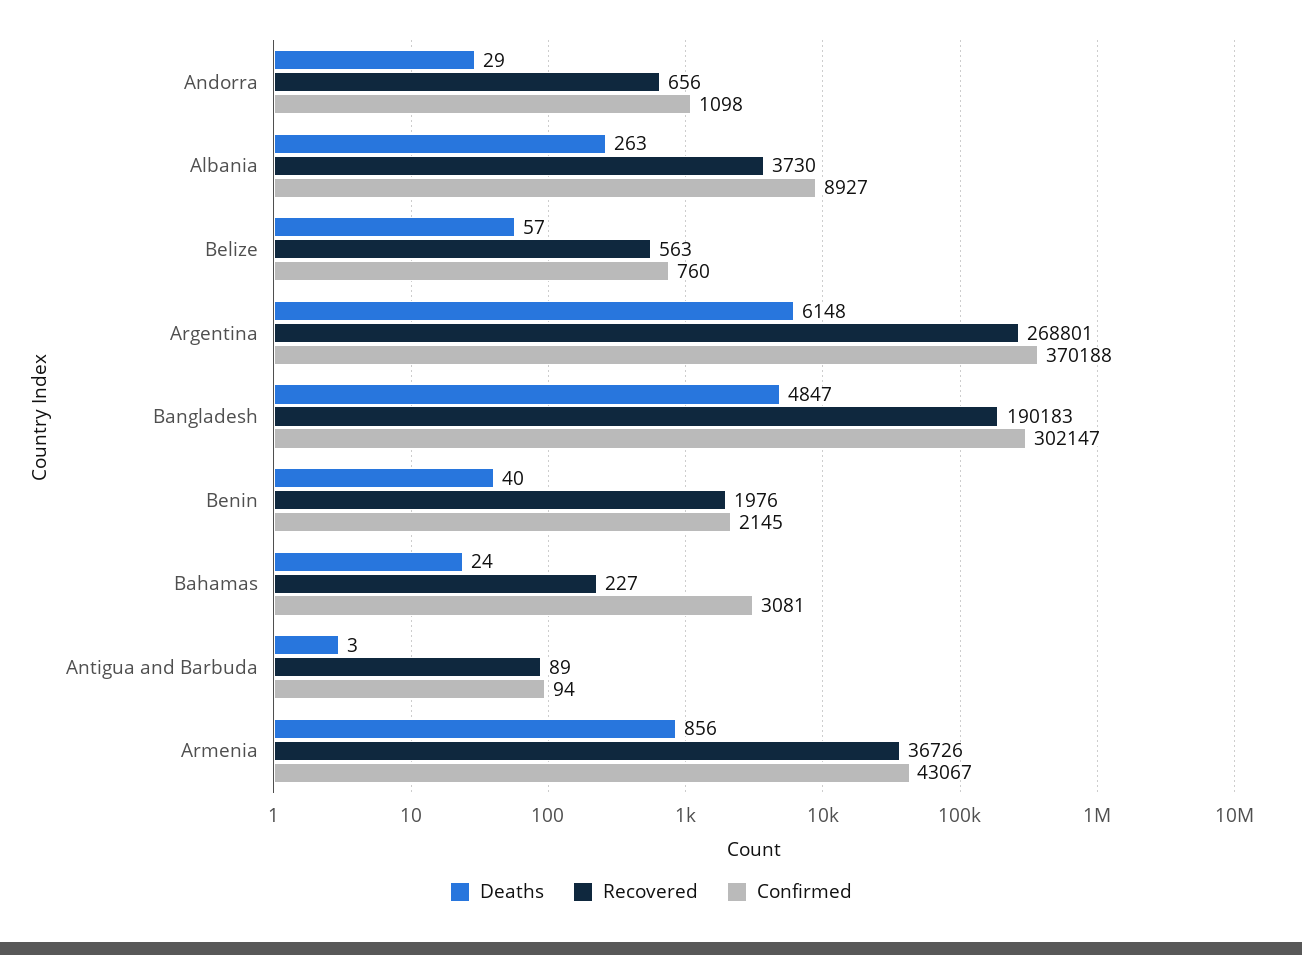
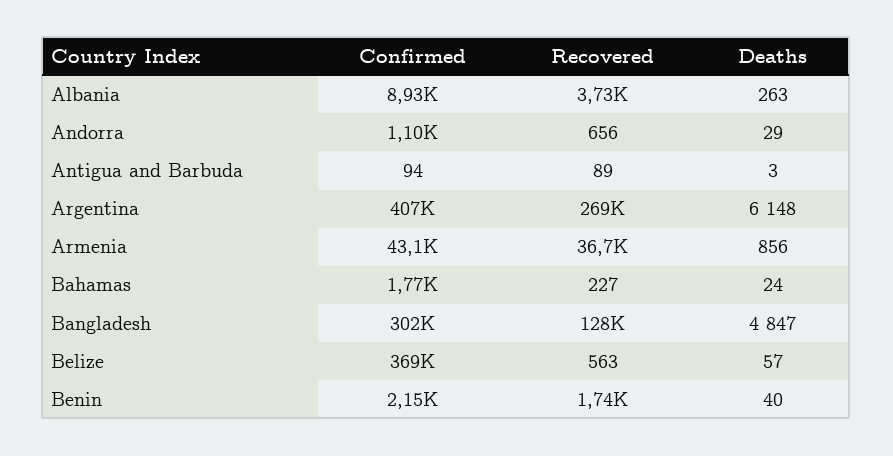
Confirmed, Belize: 760 -> 369000
Confirmed, Argentina: 370188 -> 407000
Recovered, Bangladesh: 190183 -> 128000
Recovered, Benin: 1976 -> 1740
Confirmed, Bahamas: 3081 -> 1770

